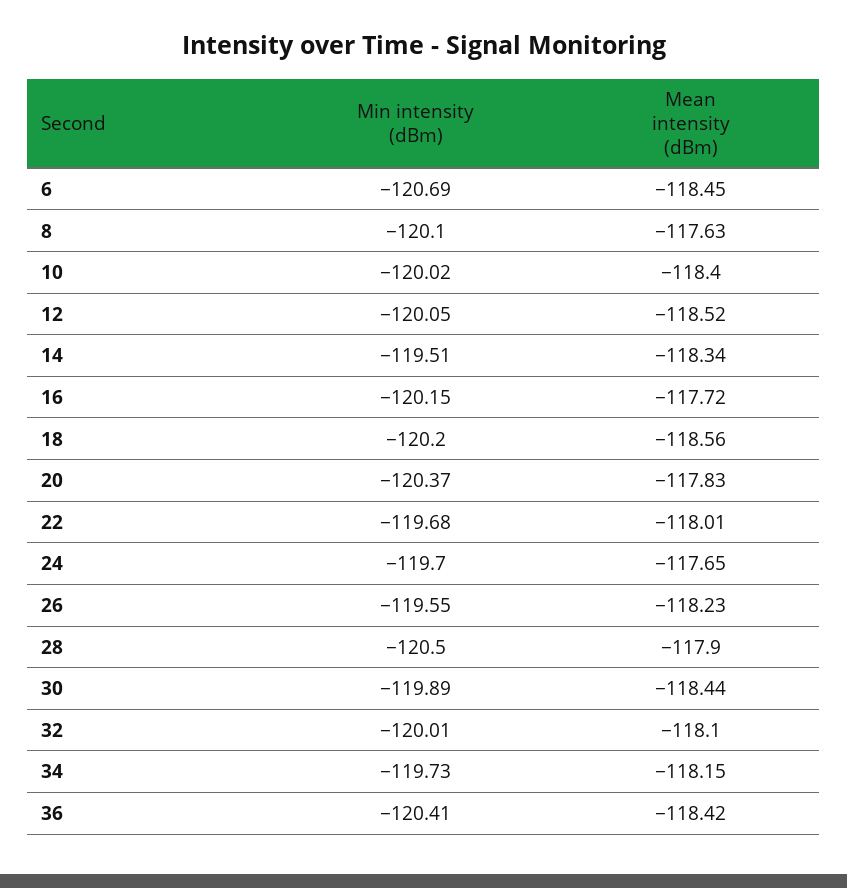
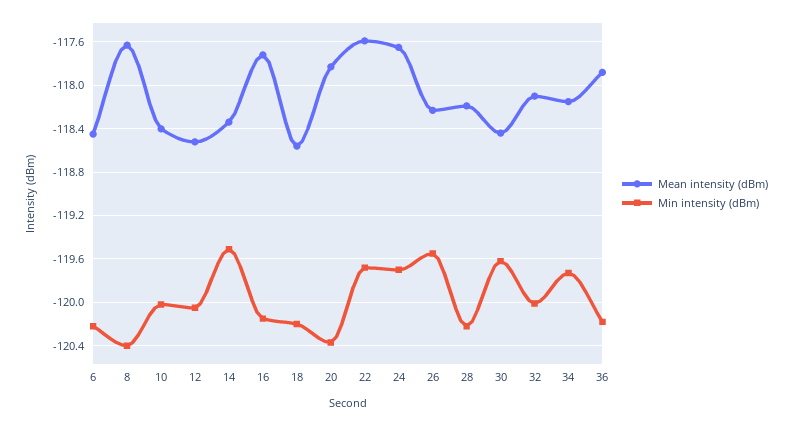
Min intensity (dBm), 6: -120.69 -> -120.2
Min intensity (dBm), 8: -120.1 -> -120.4
Mean intensity (dBm), 22: -118.01 -> -117.6
Min intensity (dBm), 28: -120.5 -> -120.2
Mean intensity (dBm), 28: -117.9 -> -118.2
Min intensity (dBm), 30: -119.89 -> -119.6
Min intensity (dBm), 36: -120.41 -> -120.2
Mean intensity (dBm), 36: -118.42 -> -117.9

